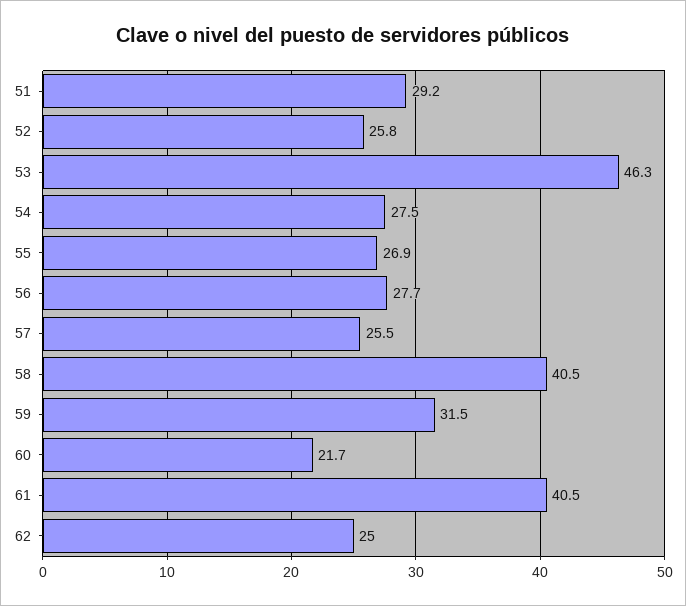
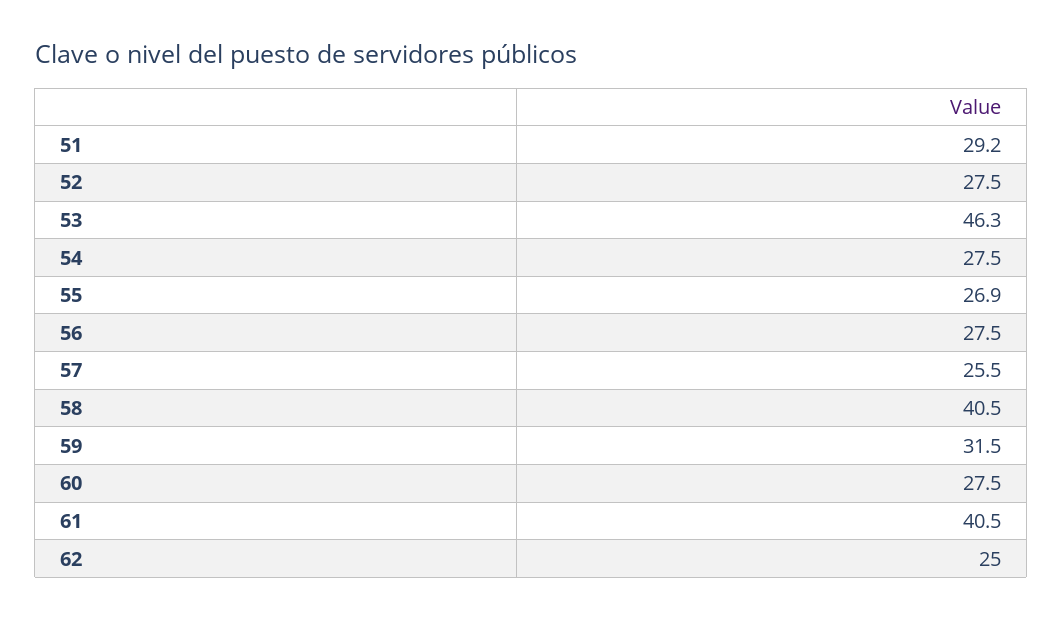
52: 25.8 -> 27.5
56: 27.7 -> 27.5
60: 21.7 -> 27.5

